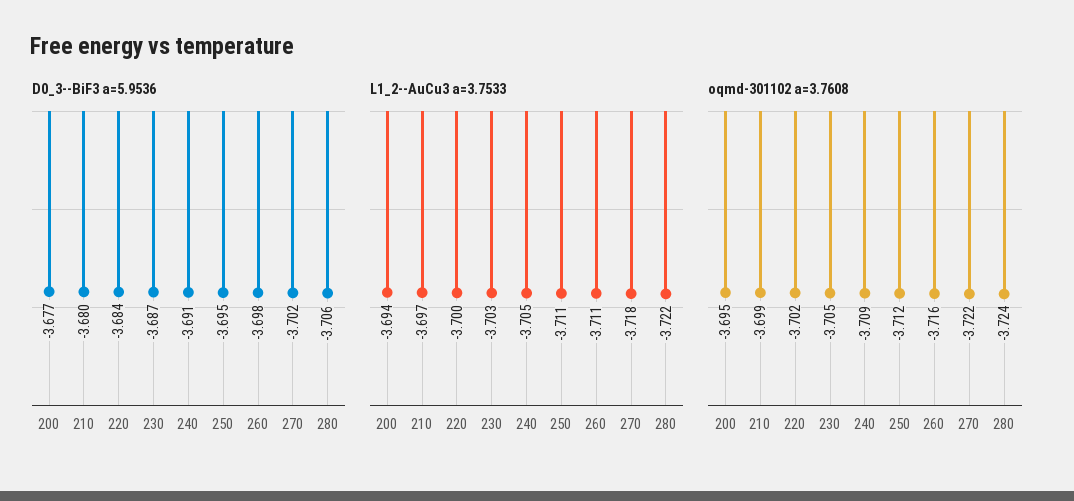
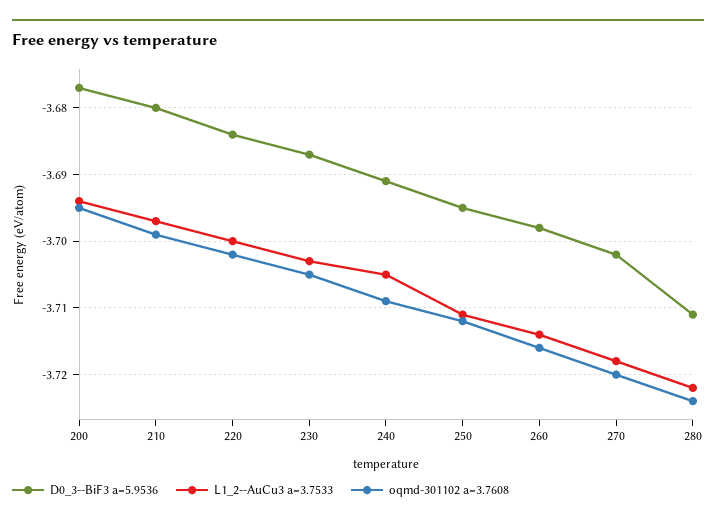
D0_3--BiF3 a=5.9536, 280: -3.706 -> -3.711
L1_2--AuCu3 a=3.7533, 260: -3.711 -> -3.714
oqmd-301102 a=3.7608, 270: -3.722 -> -3.72

